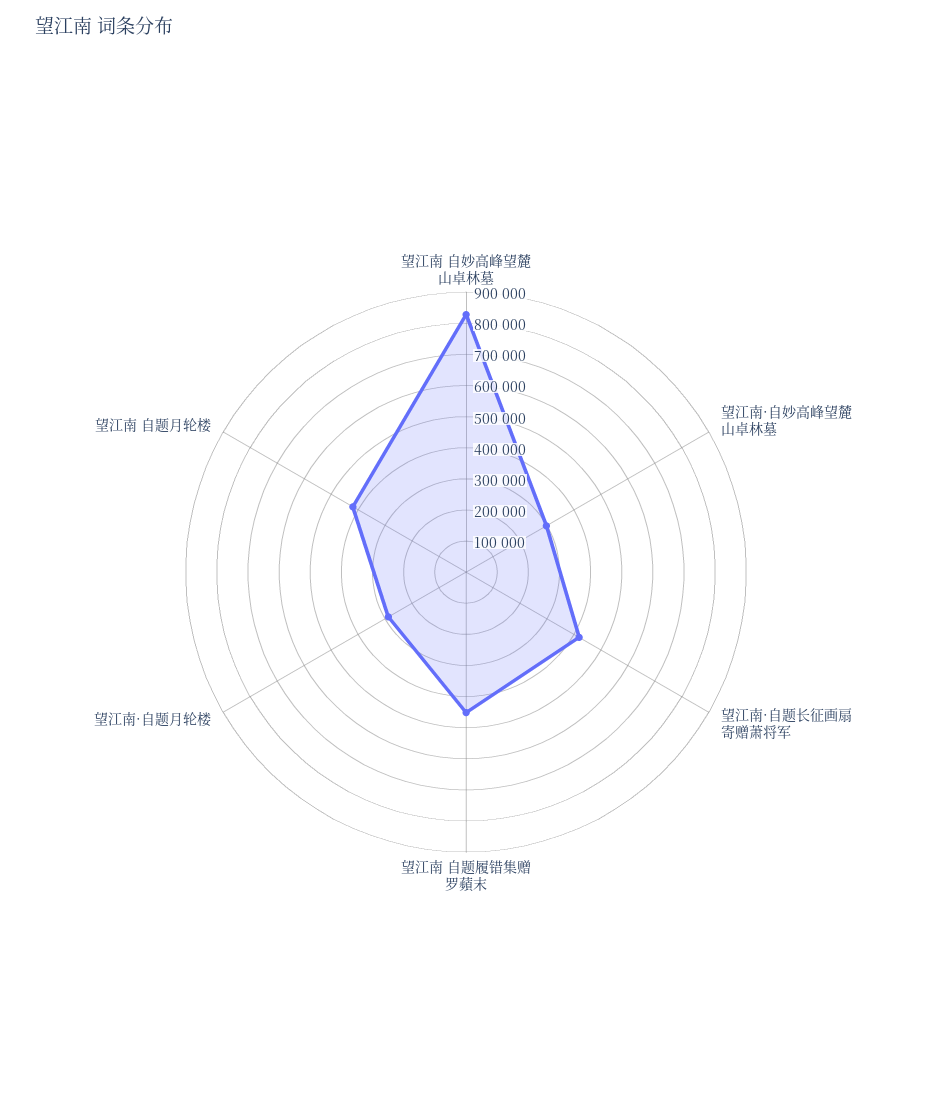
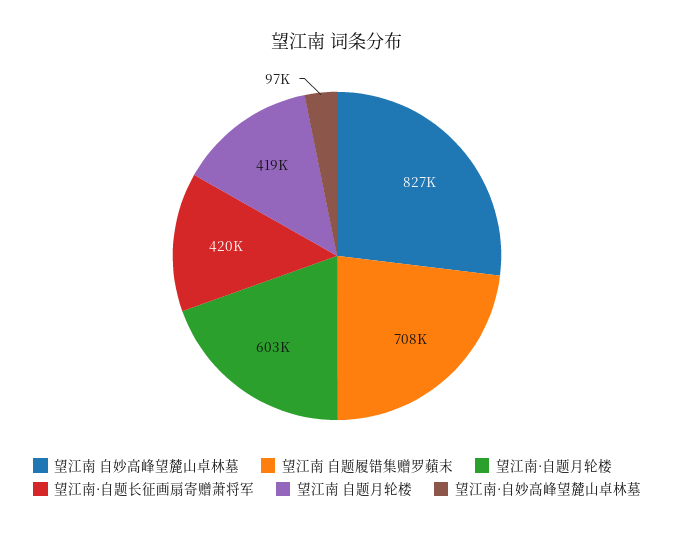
望江南·自妙高峰望麓山卓林墓: 300000 -> 97000
望江南 自题履错集赠罗蘋末: 450000 -> 708000
望江南·自题月轮楼: 300000 -> 603000

